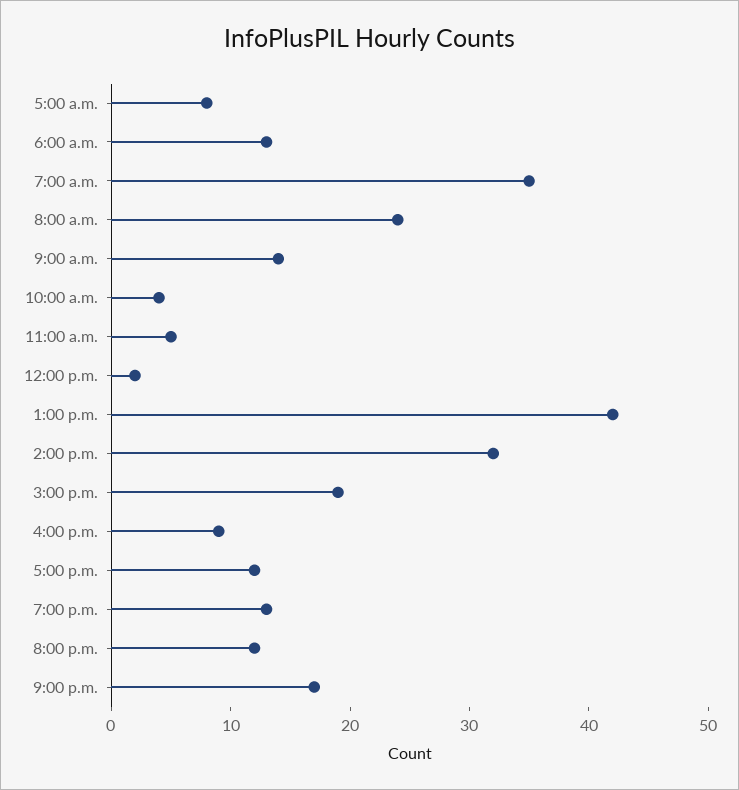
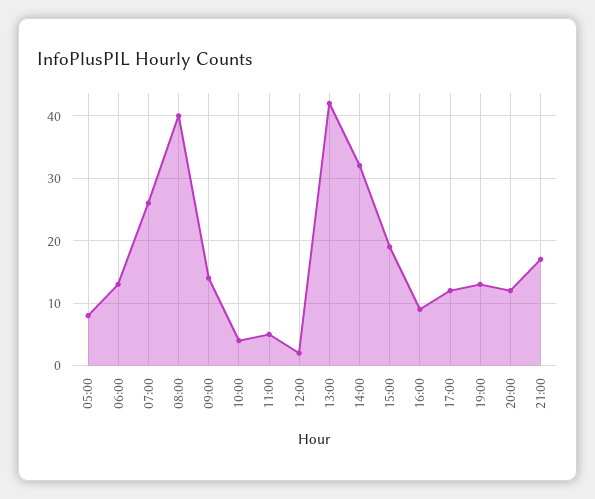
7:00 a.m.: 35 -> 26
8:00 a.m.: 24 -> 40

